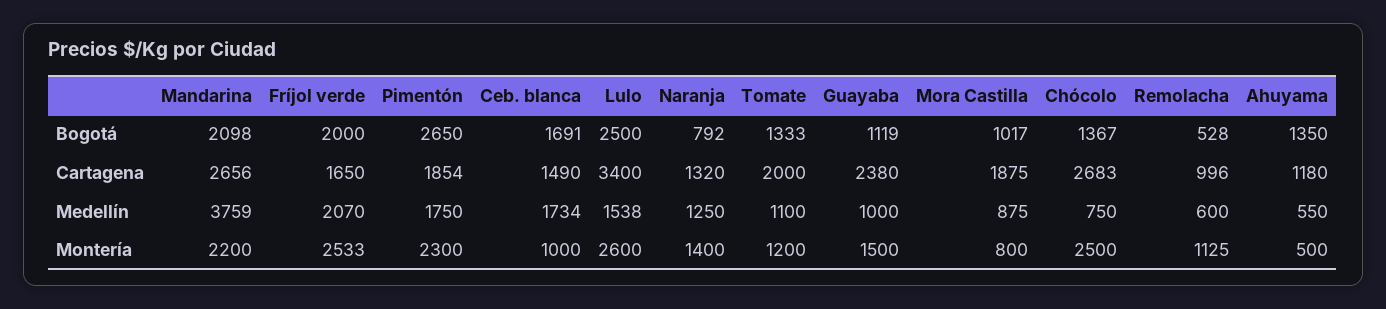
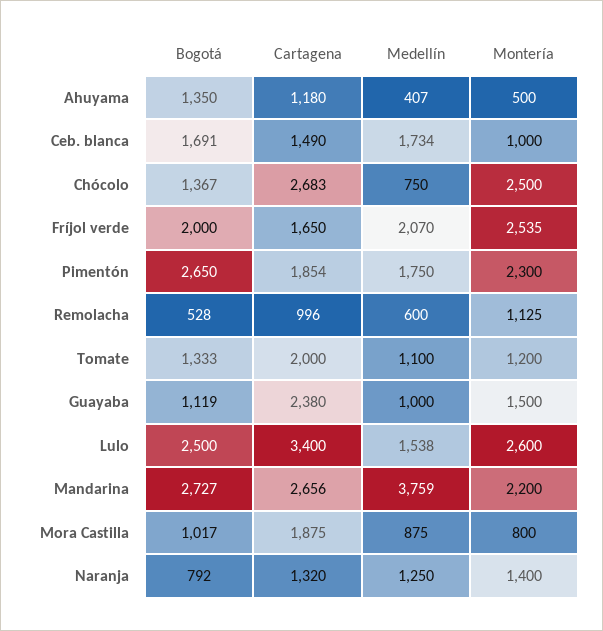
Mandarina, Bogotá: 2098 -> 2727
Ahuyama, Medellín: 550 -> 407
Fríjol verde, Montería: 2533 -> 2535

